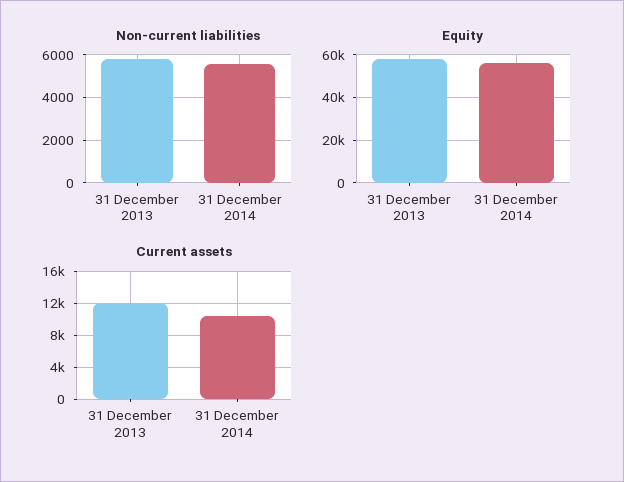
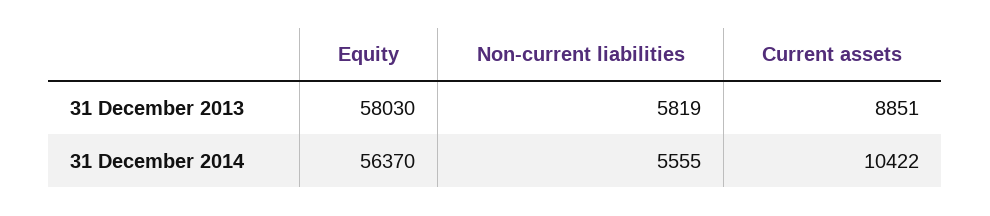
Current assets, 31 December 2013: 12000 -> 8851

